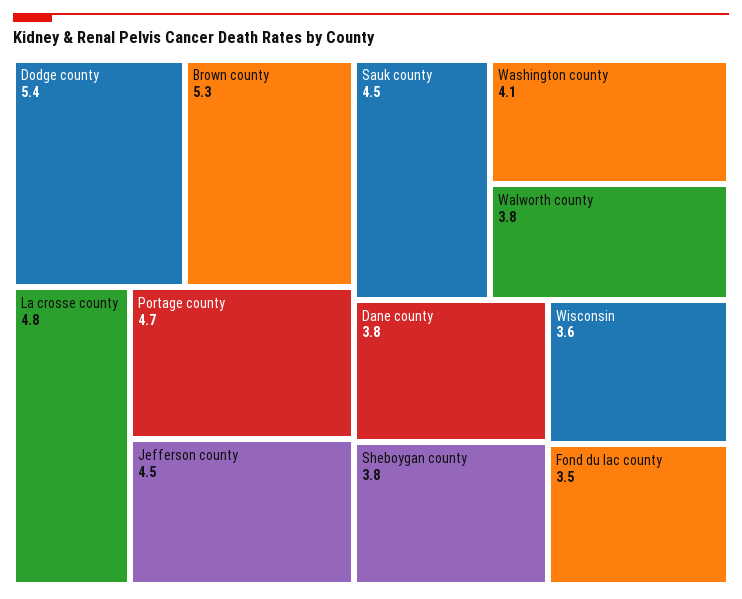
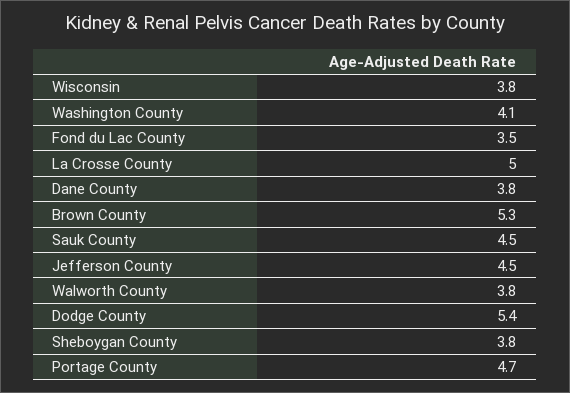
La crosse county: 4.8 -> 5
Wisconsin: 3.6 -> 3.8

